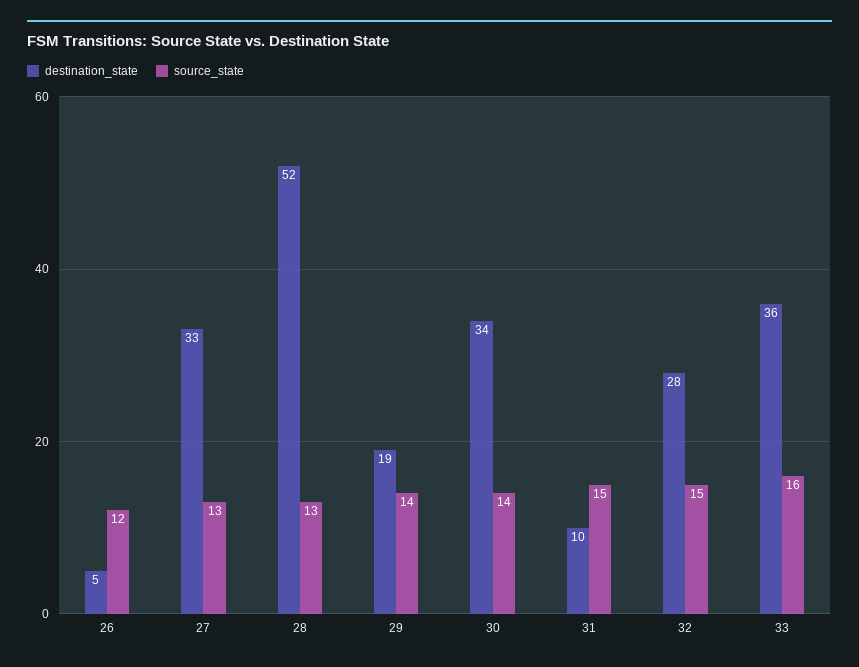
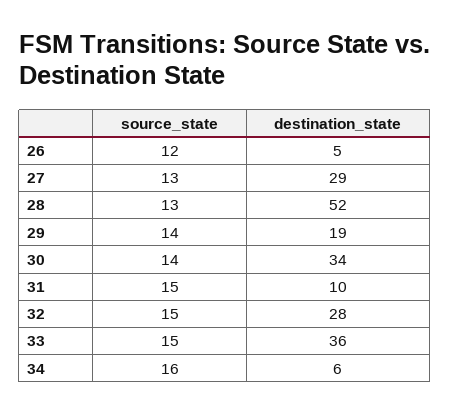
destination_state, 27: 33 -> 29
source_state, 33: 16 -> 15
source_state, 34: none -> 16
destination_state, 34: none -> 6

